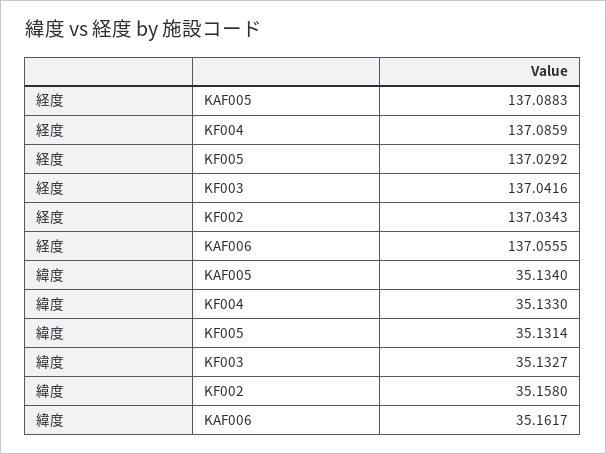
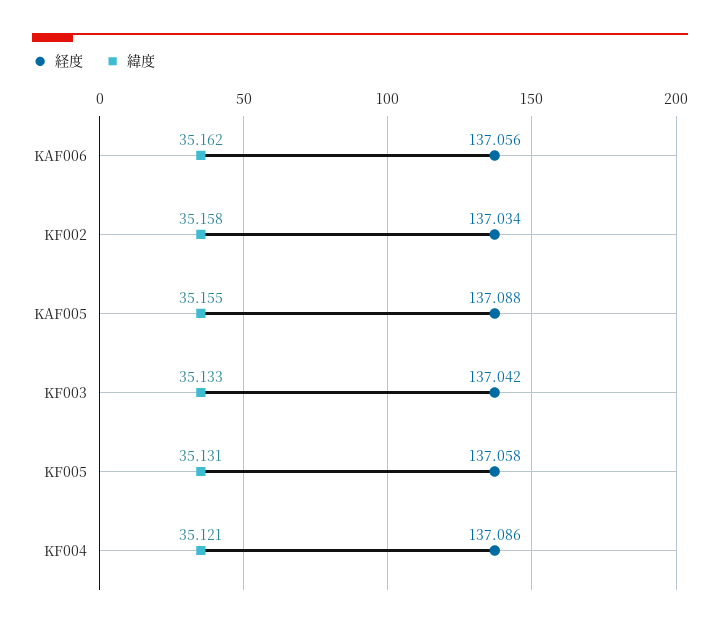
経度, KF005: 137.0292 -> 137.058
緯度, KAF005: 35.134 -> 35.155
緯度, KF004: 35.133 -> 35.121

